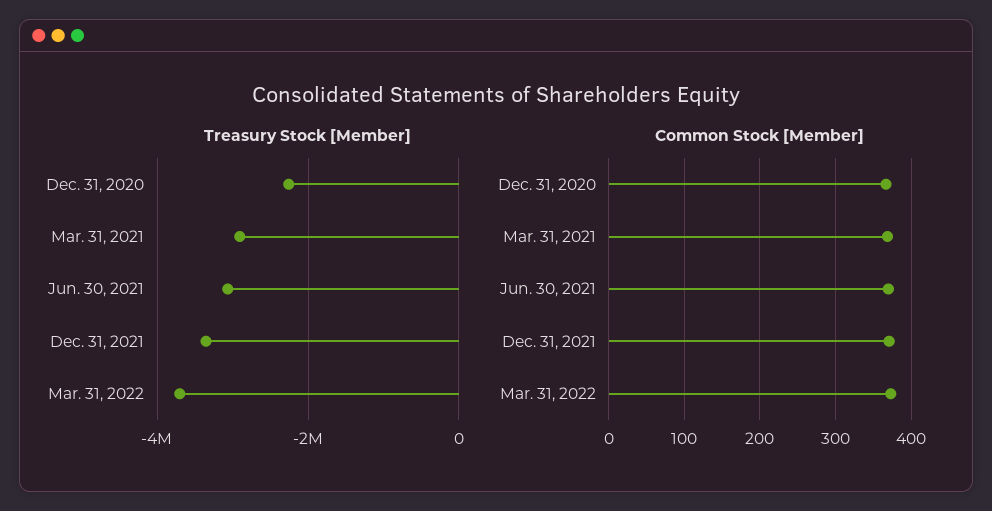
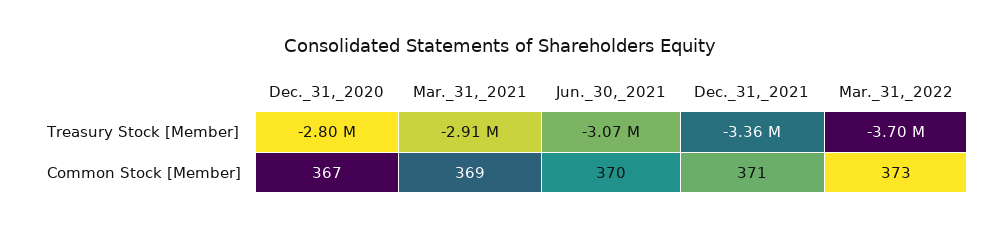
Treasury Stock [Member], Dec. 31, 2020: -2200000 -> -2800000

